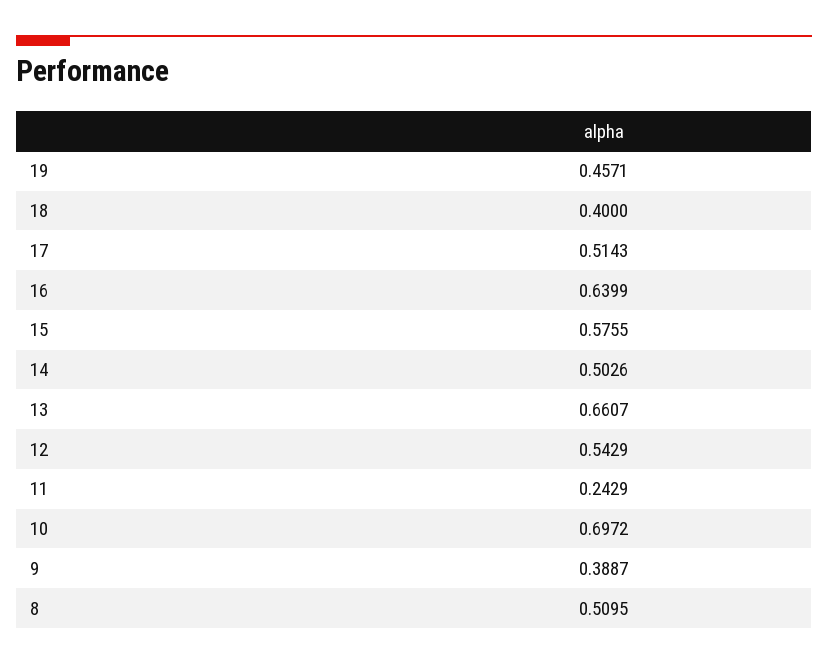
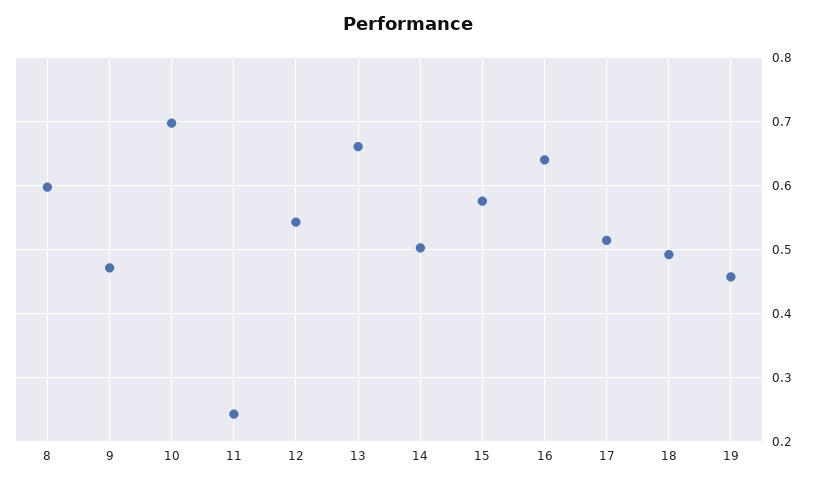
18: 0.4 -> 0.49
9: 0.3887 -> 0.47
8: 0.5095 -> 0.6

